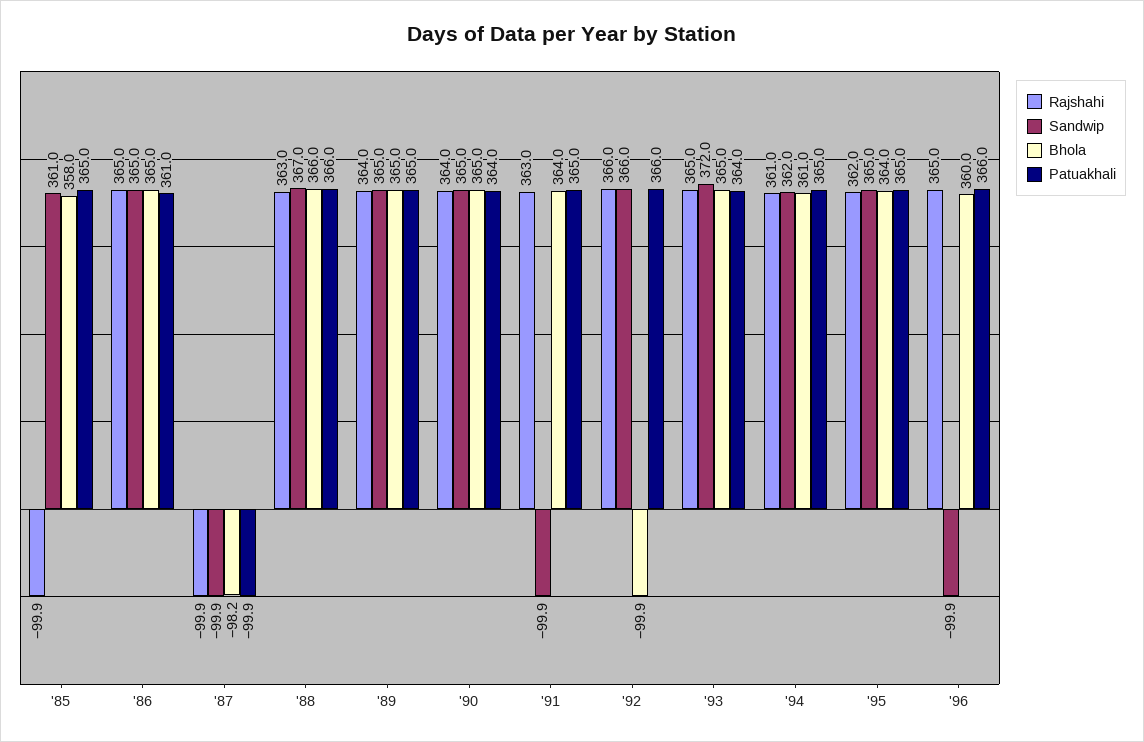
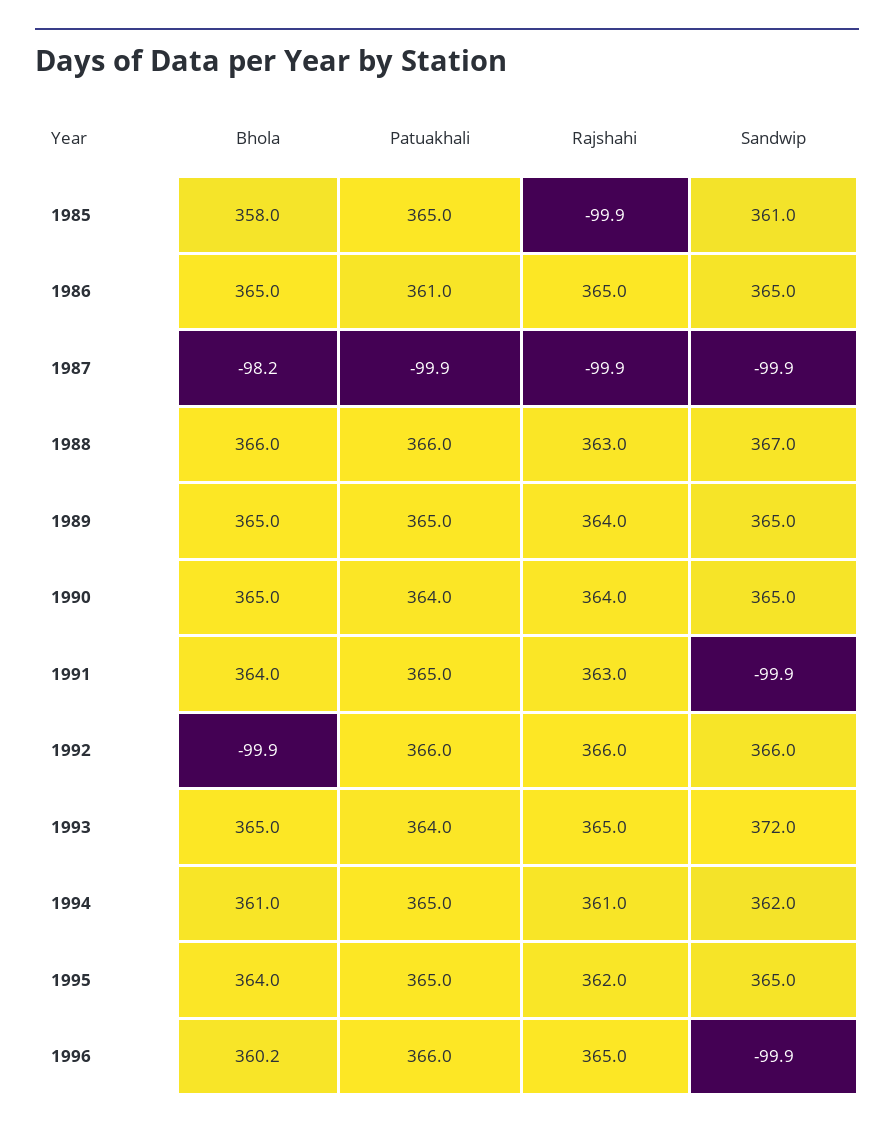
Bhola, '96: 360 -> 360.2

